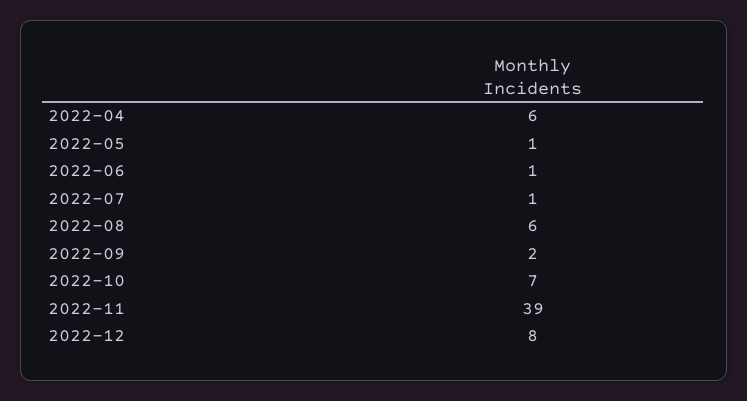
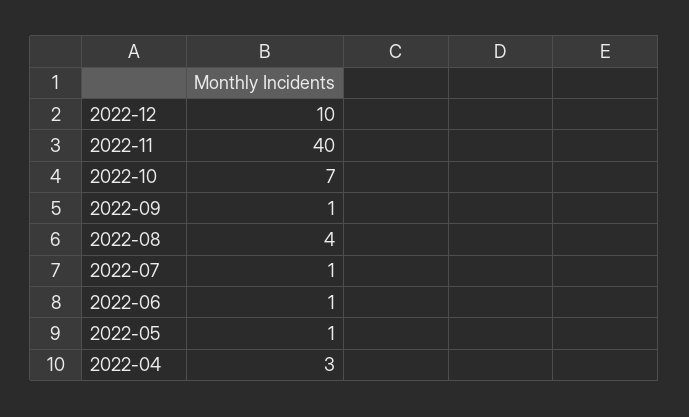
2022-04: 6 -> 3
2022-08: 6 -> 4
2022-09: 2 -> 1
2022-11: 39 -> 40
2022-12: 8 -> 10

